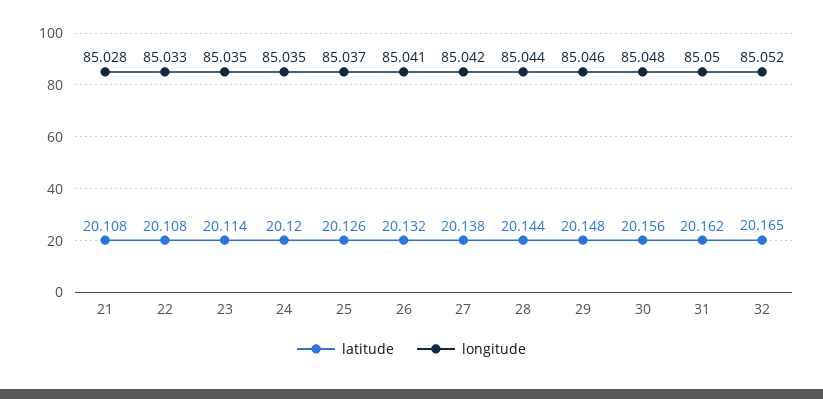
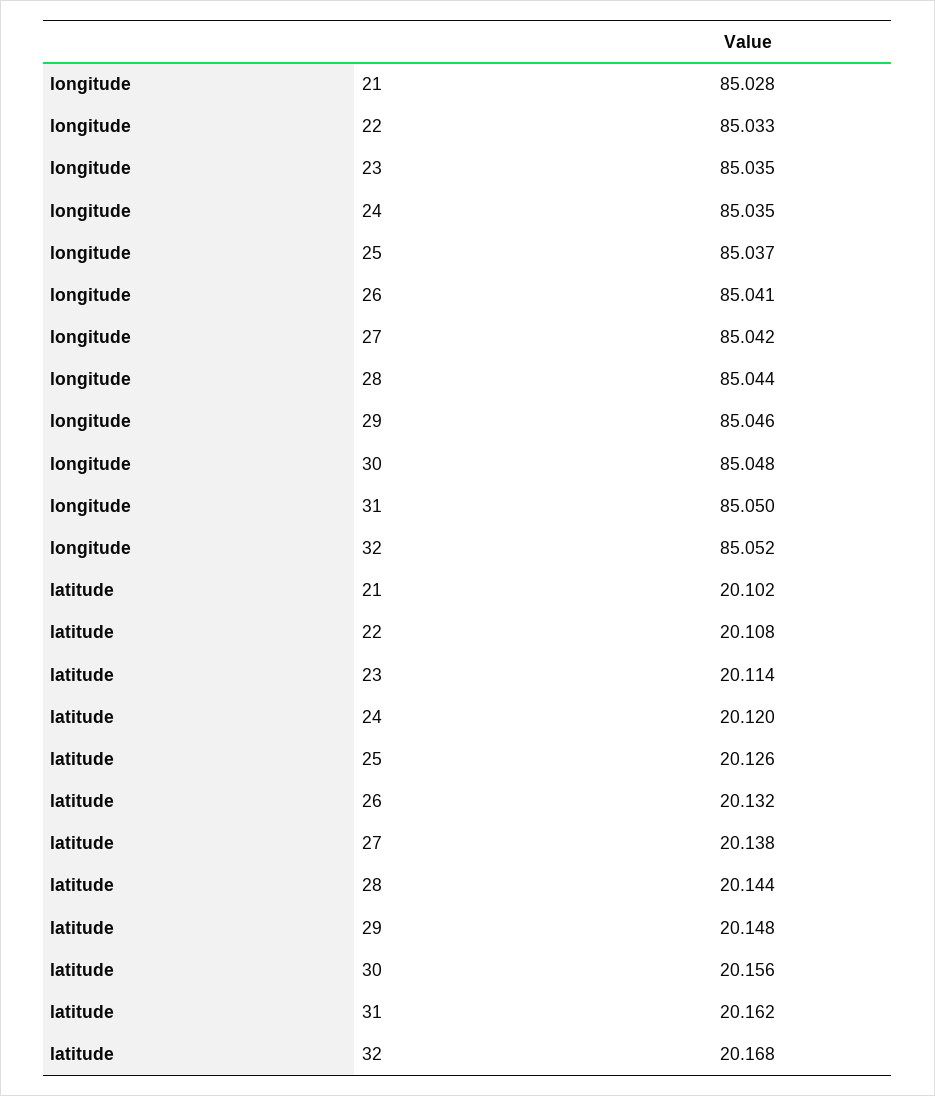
latitude, 21: 20.108 -> 20.102
latitude, 32: 20.165 -> 20.168

